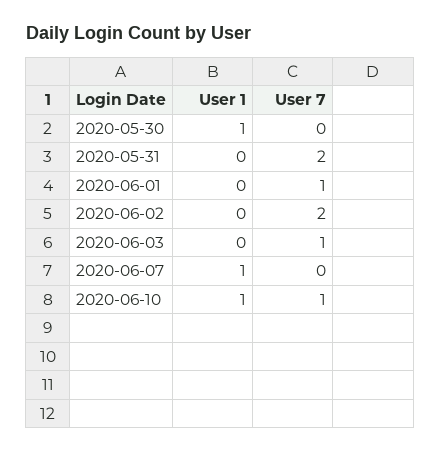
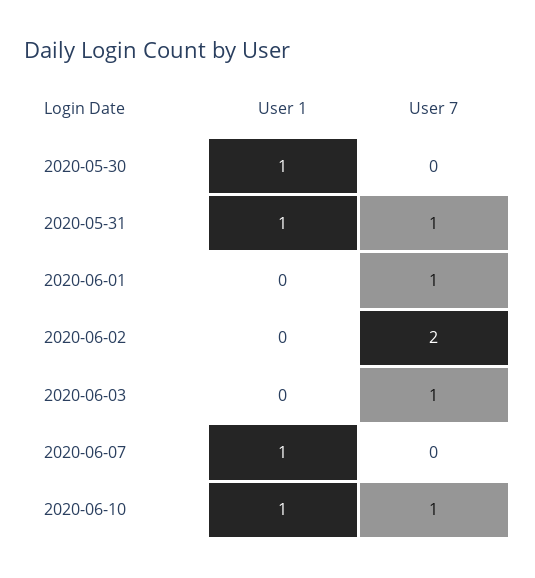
User 1, 2020-05-31: 0 -> 1
User 7, 2020-05-31: 2 -> 1

